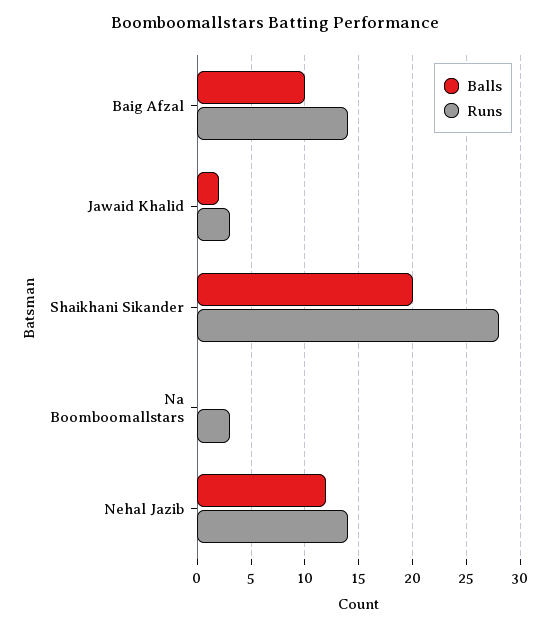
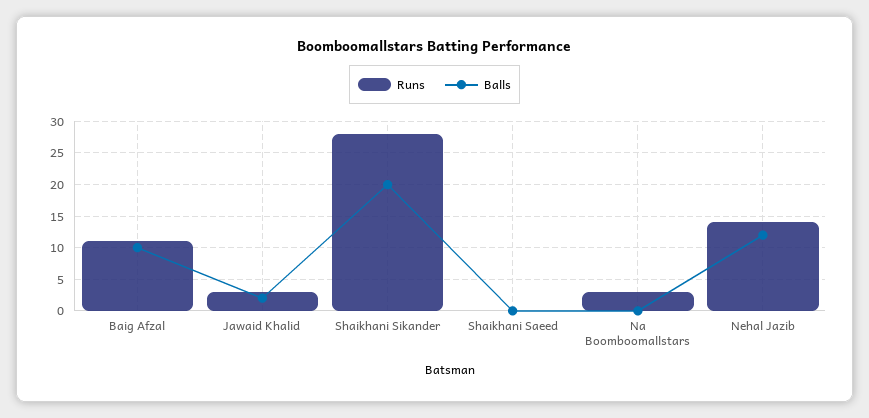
Runs, Baig Afzal: 14 -> 11
Runs, Shaikhani Saeed: none -> 0
Balls, Shaikhani Saeed: none -> 0

